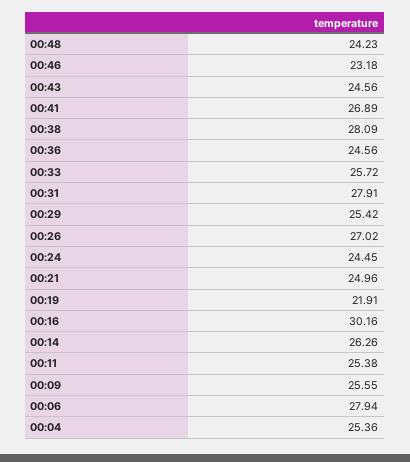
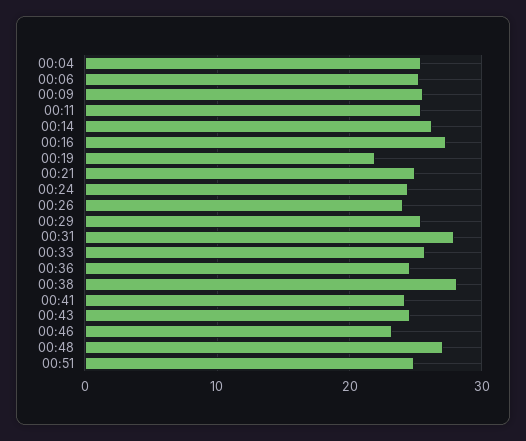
00:48: 24.23 -> 27
00:41: 26.89 -> 24
00:26: 27.02 -> 24
00:16: 30.16 -> 27
00:06: 27.94 -> 25
00:51: none -> 25

